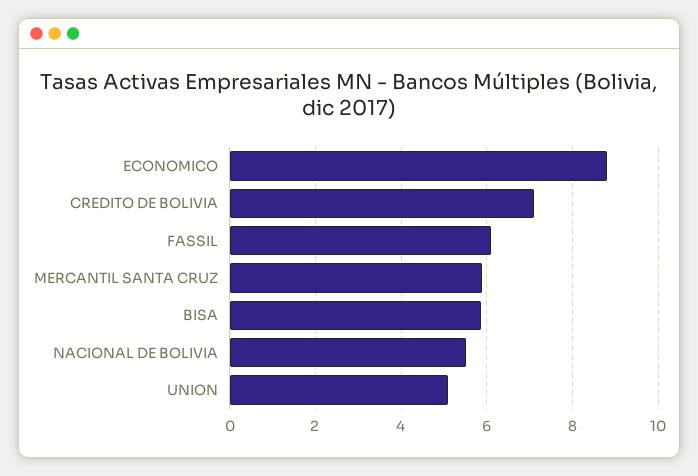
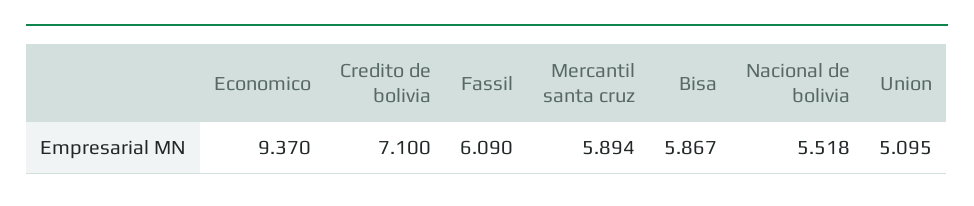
ECONOMICO: 8.8 -> 9.37

